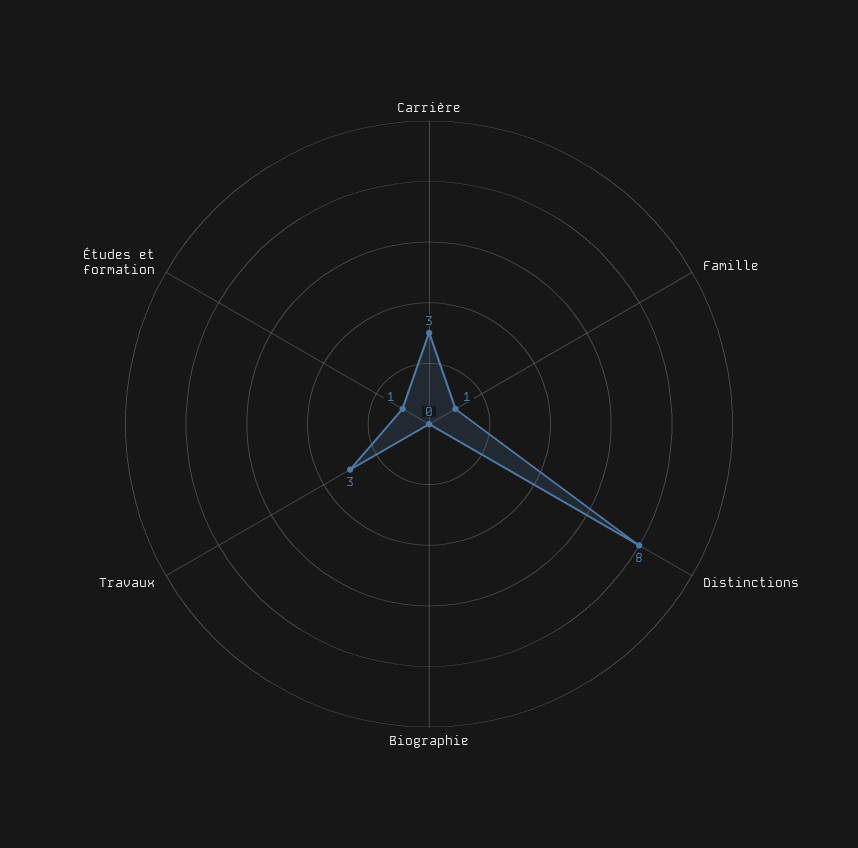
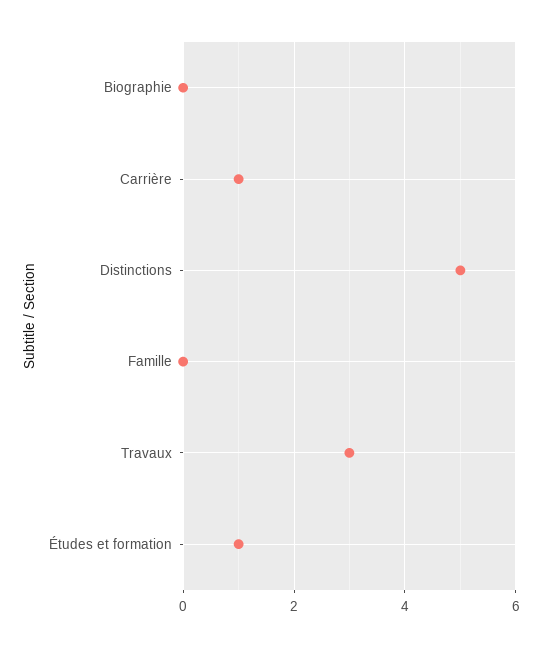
Carrière: 3 -> 1
Famille: 1 -> 0
Distinctions: 8 -> 5

